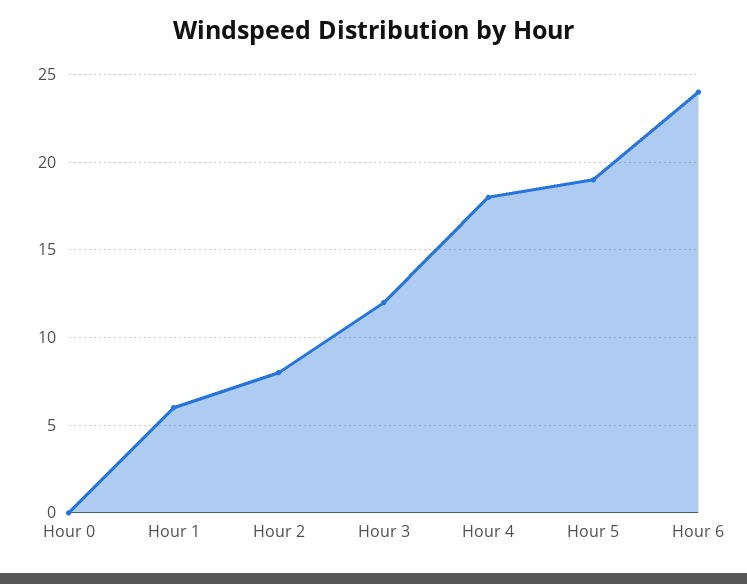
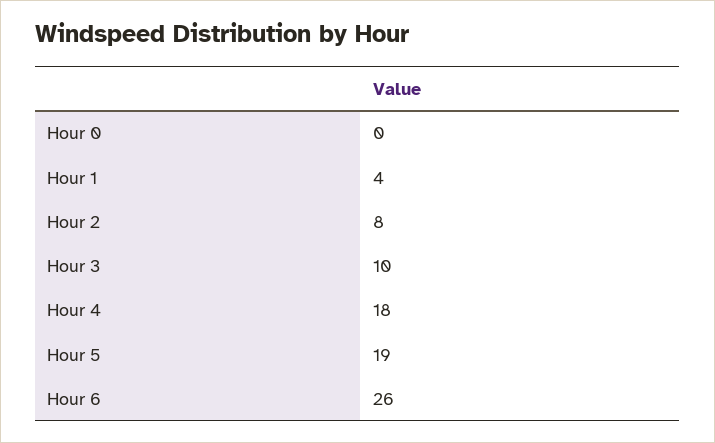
Hour 1: 6 -> 4
Hour 3: 12 -> 10
Hour 6: 24 -> 26

